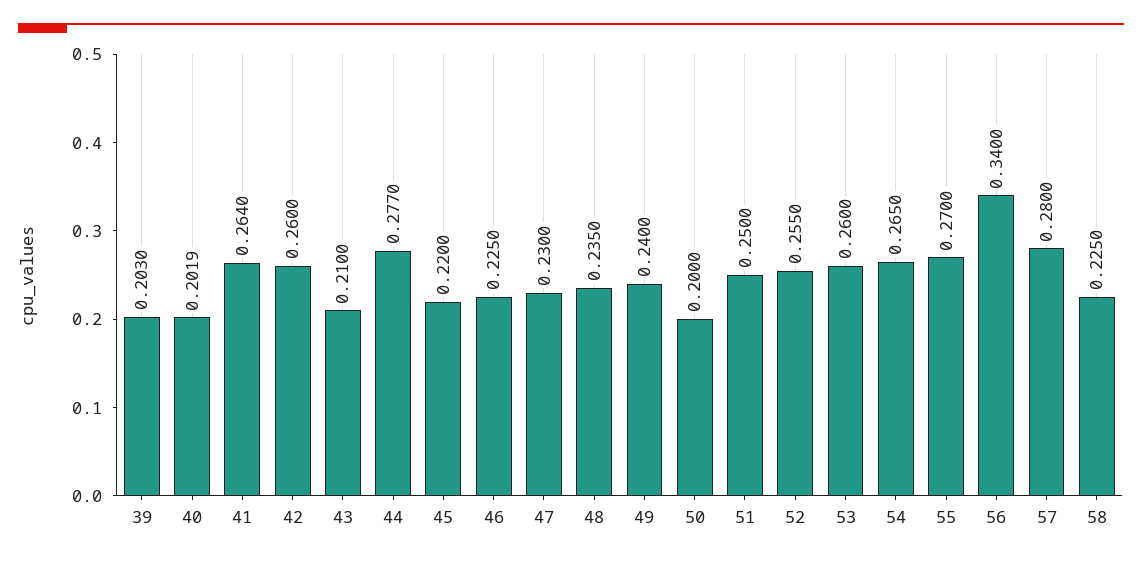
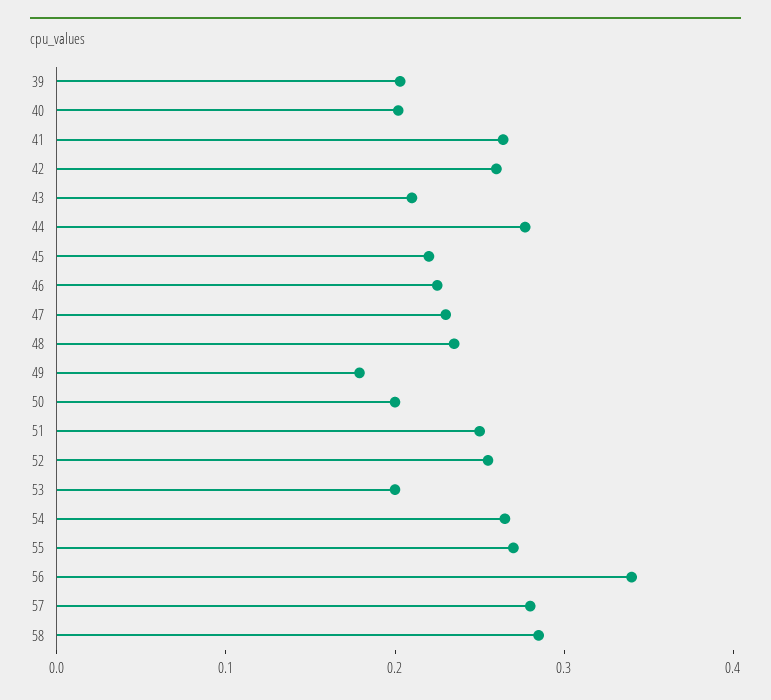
49: 0.24 -> 0.18
53: 0.26 -> 0.2
58: 0.225 -> 0.28

